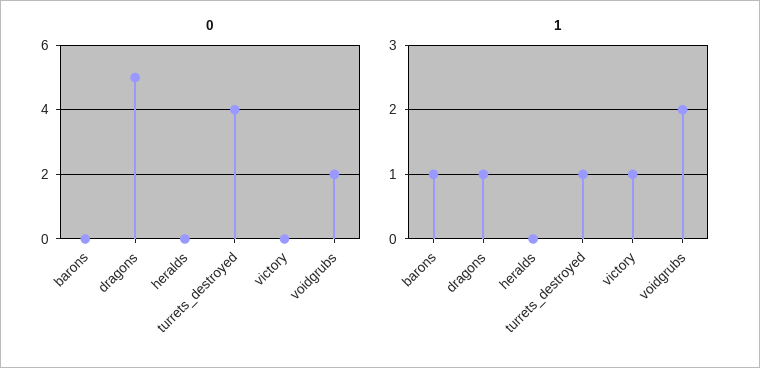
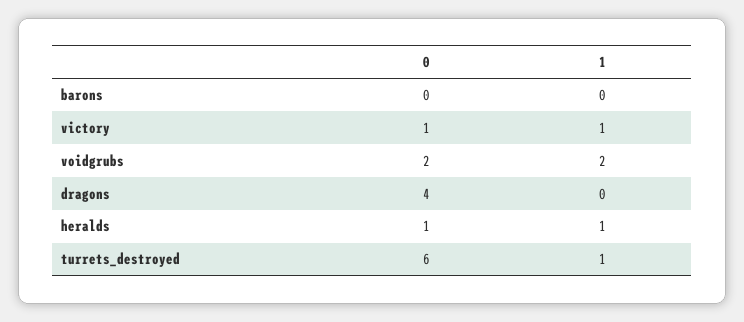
0, dragons: 5 -> 4
0, heralds: 0 -> 1
0, turrets_destroyed: 4 -> 6
0, victory: 0 -> 1
1, barons: 1 -> 0
1, dragons: 1 -> 0
1, heralds: 0 -> 1

